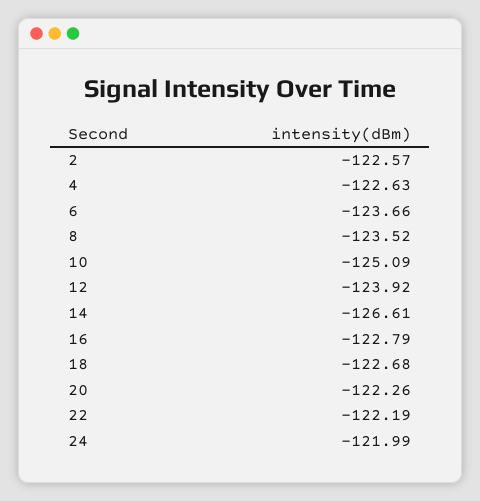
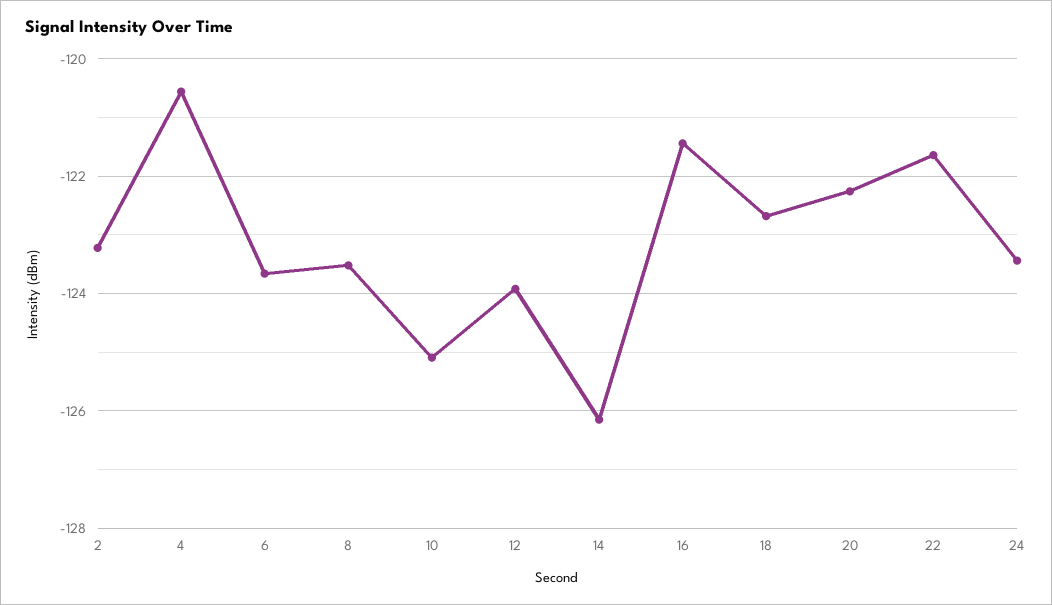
2: -122.57 -> -123.2
4: -122.63 -> -120.6
14: -126.61 -> -126.2
16: -122.79 -> -121.4
22: -122.19 -> -121.6
24: -121.99 -> -123.4

